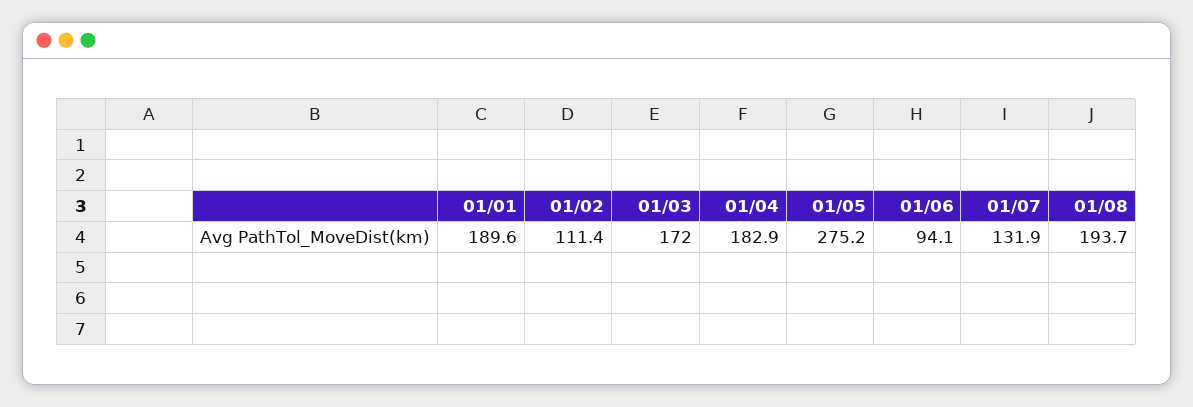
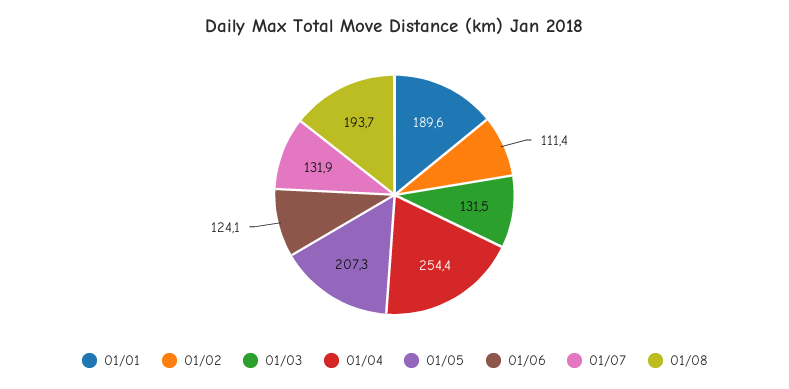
01/03: 172 -> 131.5
01/04: 182.9 -> 254.4
01/05: 275.2 -> 207.3
01/06: 94.1 -> 124.1

